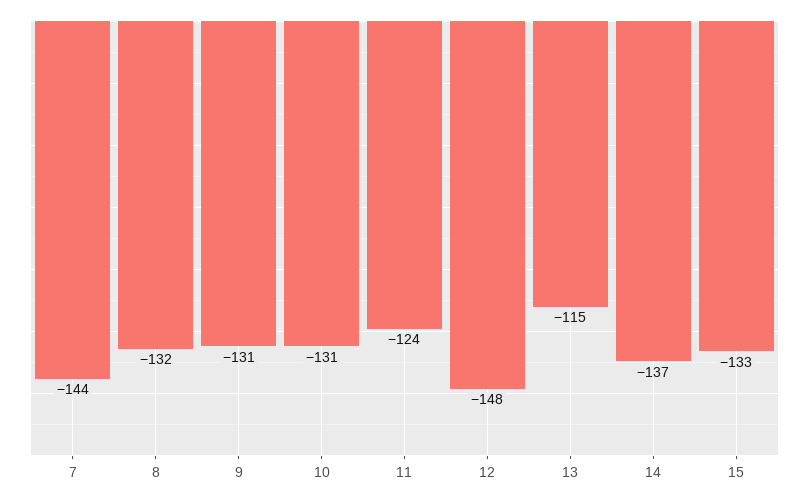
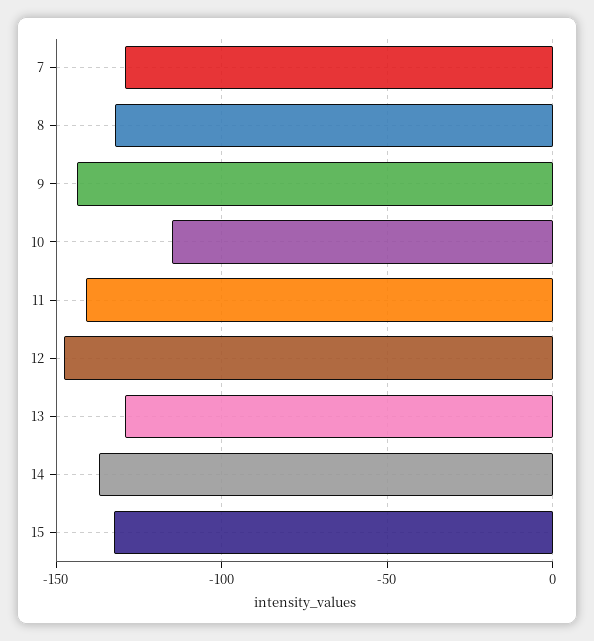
7: -144 -> -130
9: -131 -> -145
10: -131 -> -115
11: -124 -> -140
13: -115 -> -130

